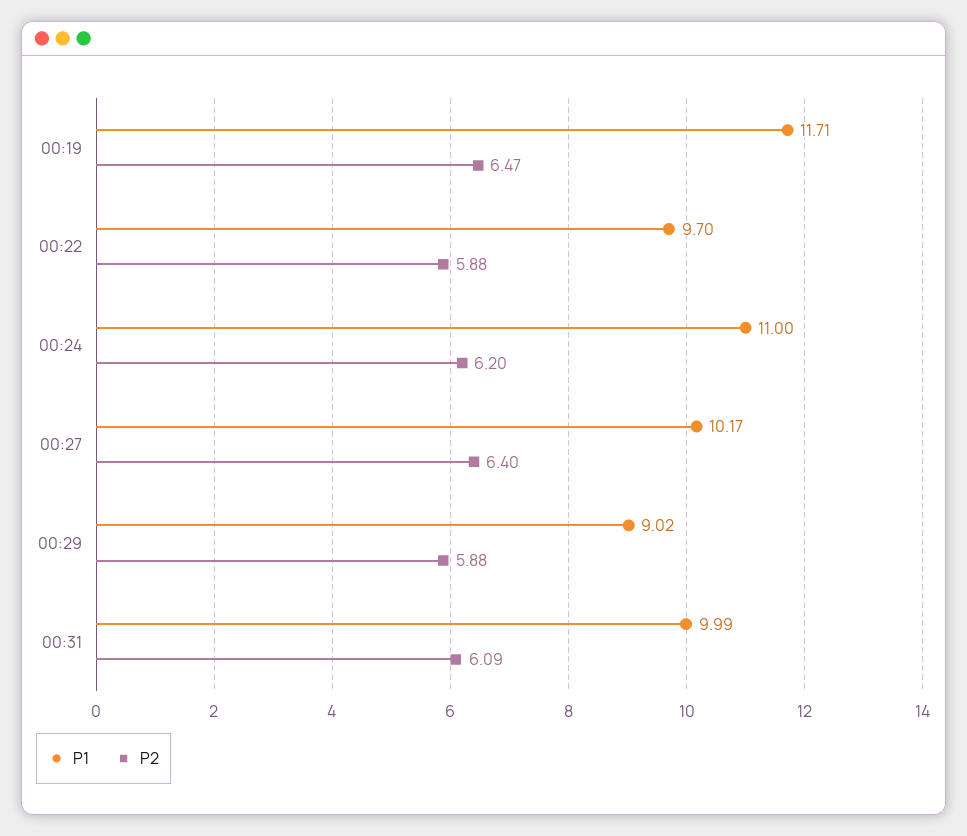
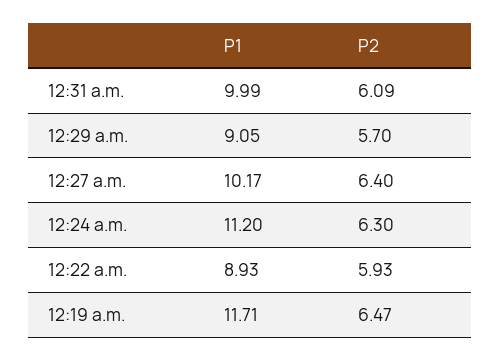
P1, 00:22: 9.7 -> 8.93
P2, 00:22: 5.88 -> 5.93
P1, 00:24: 11 -> 11.2
P2, 00:24: 6.2 -> 6.3
P1, 00:29: 9.02 -> 9.05
P2, 00:29: 5.88 -> 5.7

